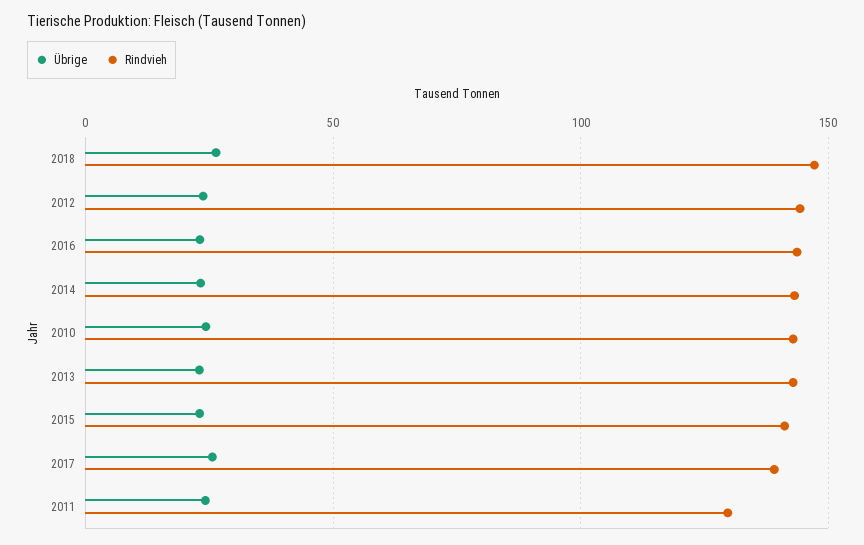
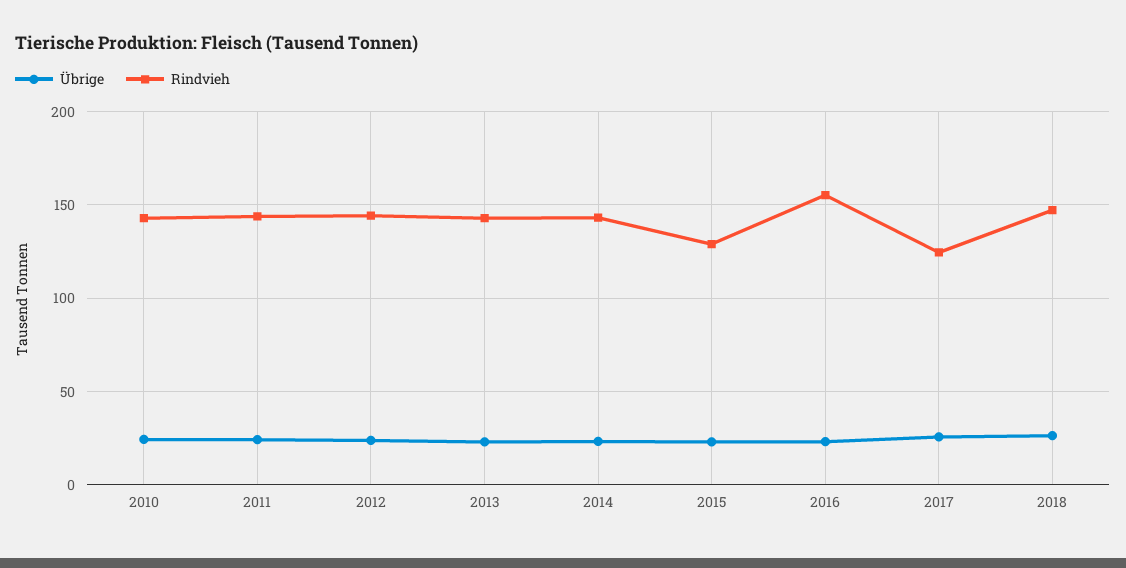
Rindvieh, 2016: 145 -> 155
Rindvieh, 2015: 140 -> 130
Rindvieh, 2017: 140 -> 125
Rindvieh, 2011: 130 -> 145

